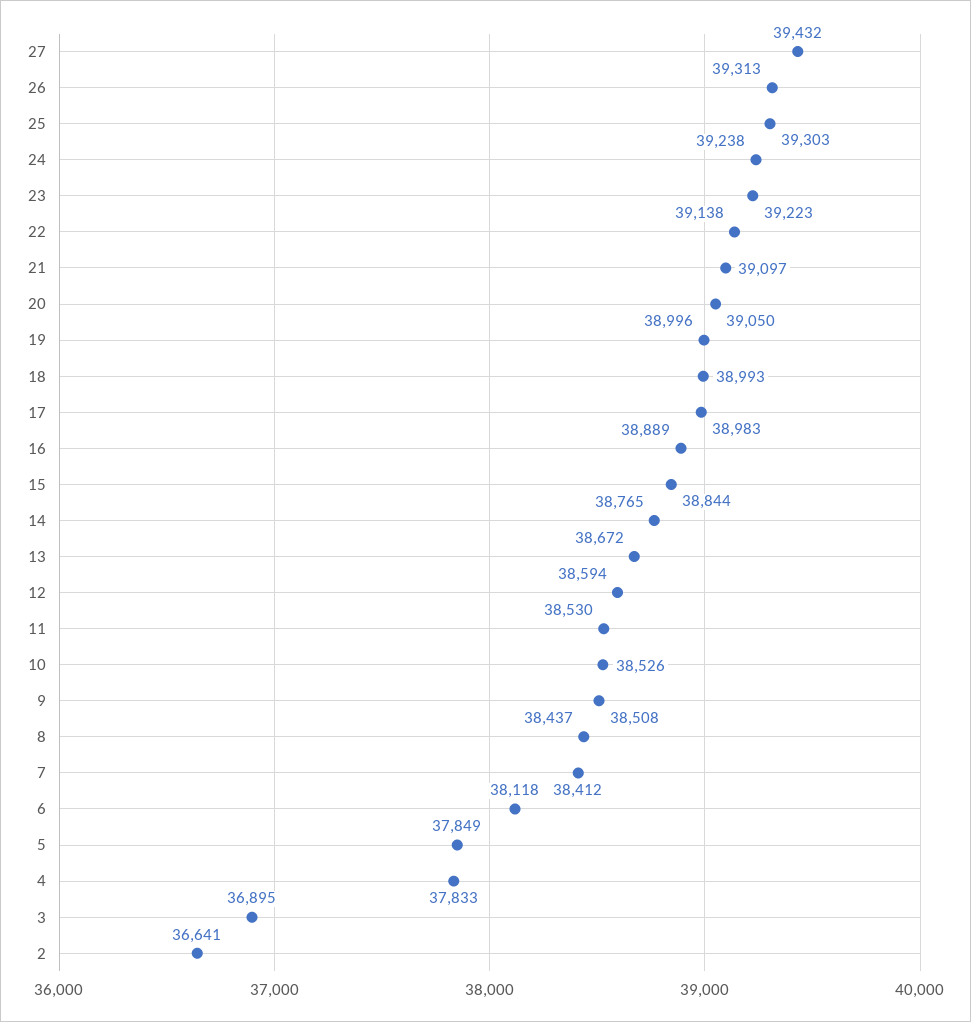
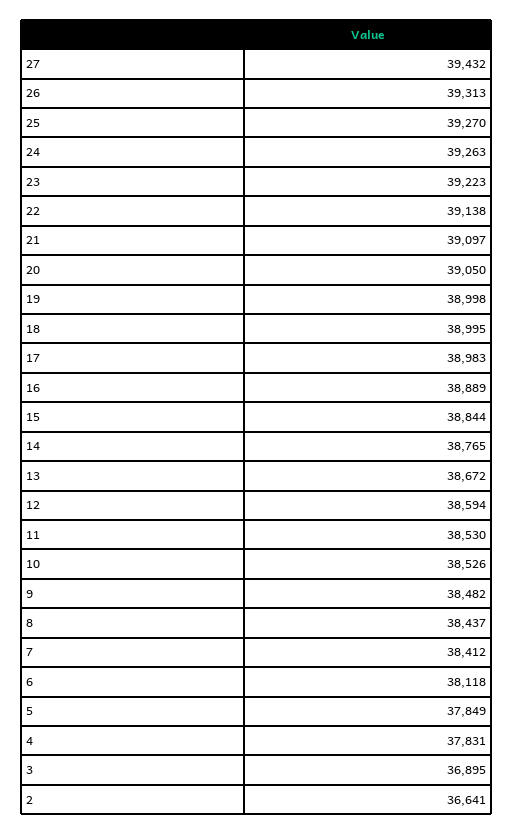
25: 39303 -> 39270
24: 39238 -> 39263
19: 38996 -> 38998
18: 38993 -> 38995
9: 38508 -> 38482
4: 37833 -> 37831

